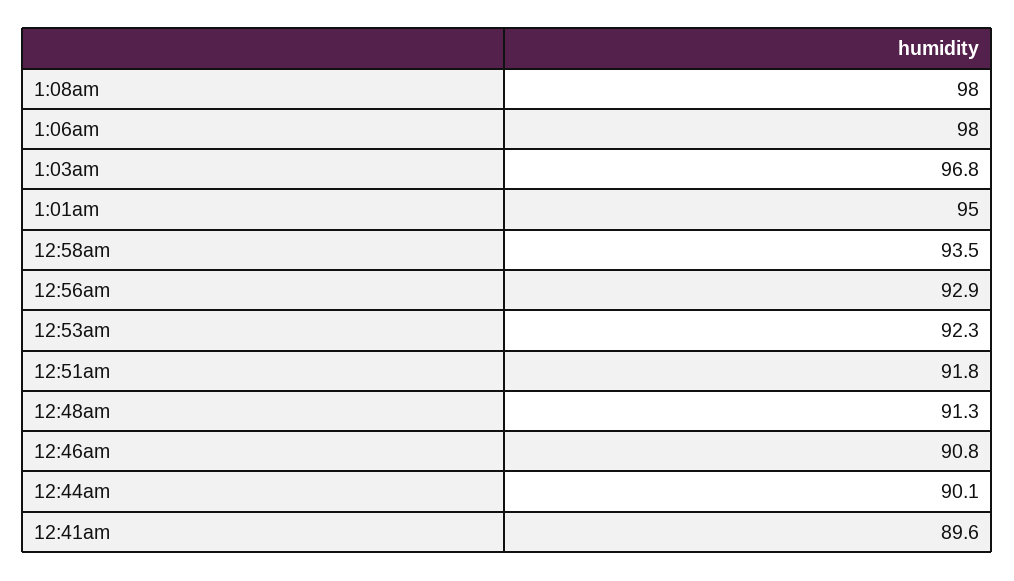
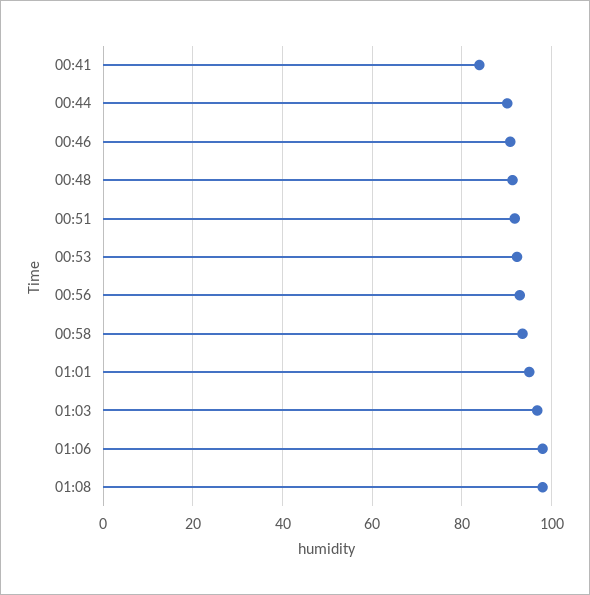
12:41am: 89.6 -> 84

